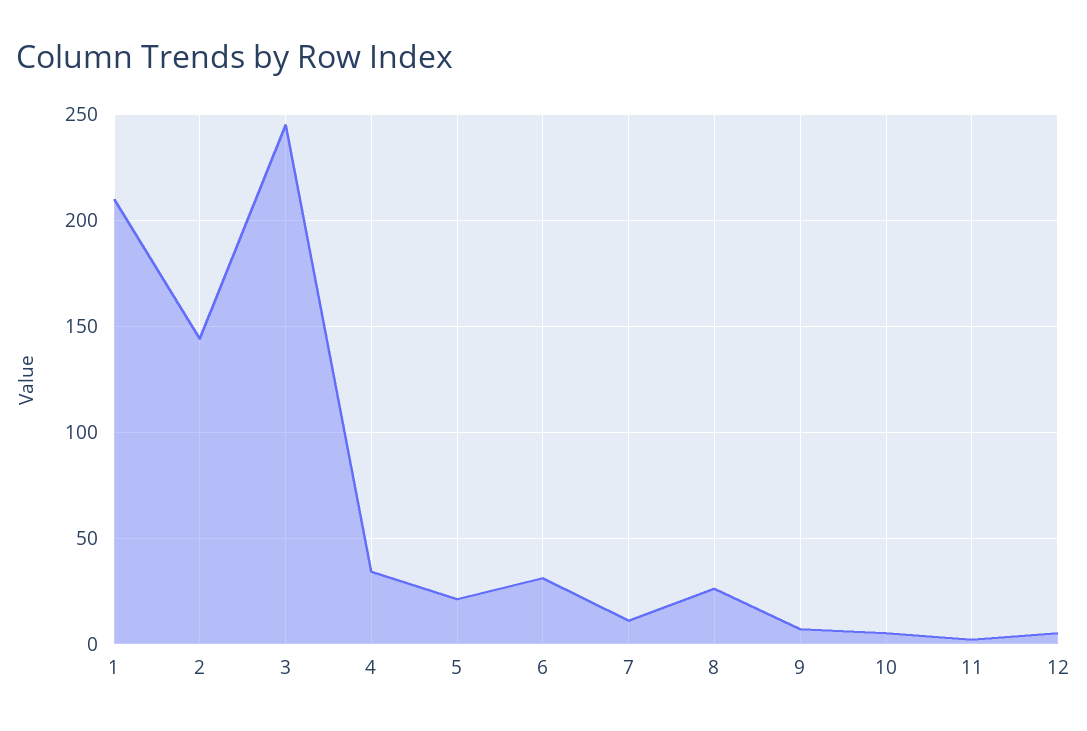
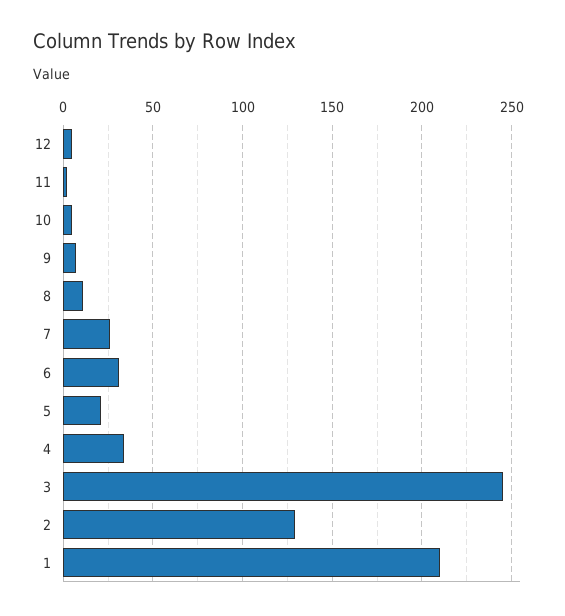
2: 145 -> 130
7: 10 -> 25
8: 25 -> 10

